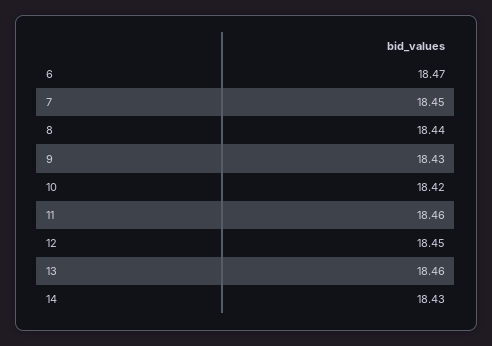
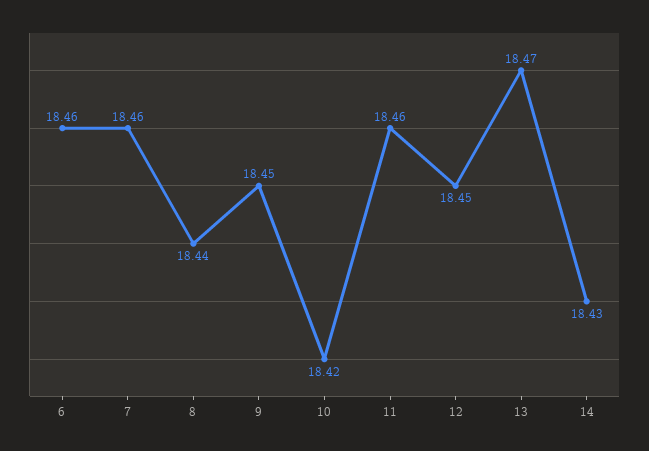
6: 18.47 -> 18.46
7: 18.45 -> 18.46
9: 18.43 -> 18.45
13: 18.46 -> 18.47

